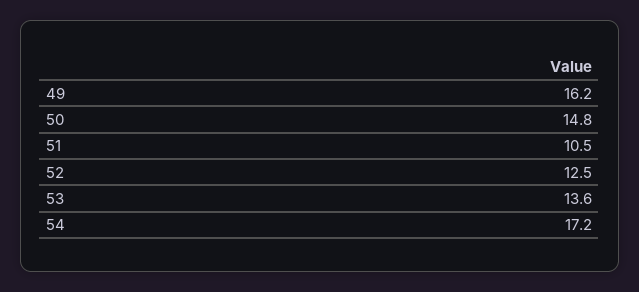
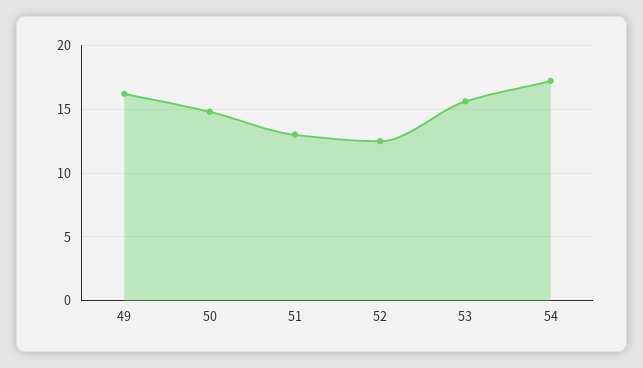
51: 10.5 -> 13
53: 13.6 -> 15.5

